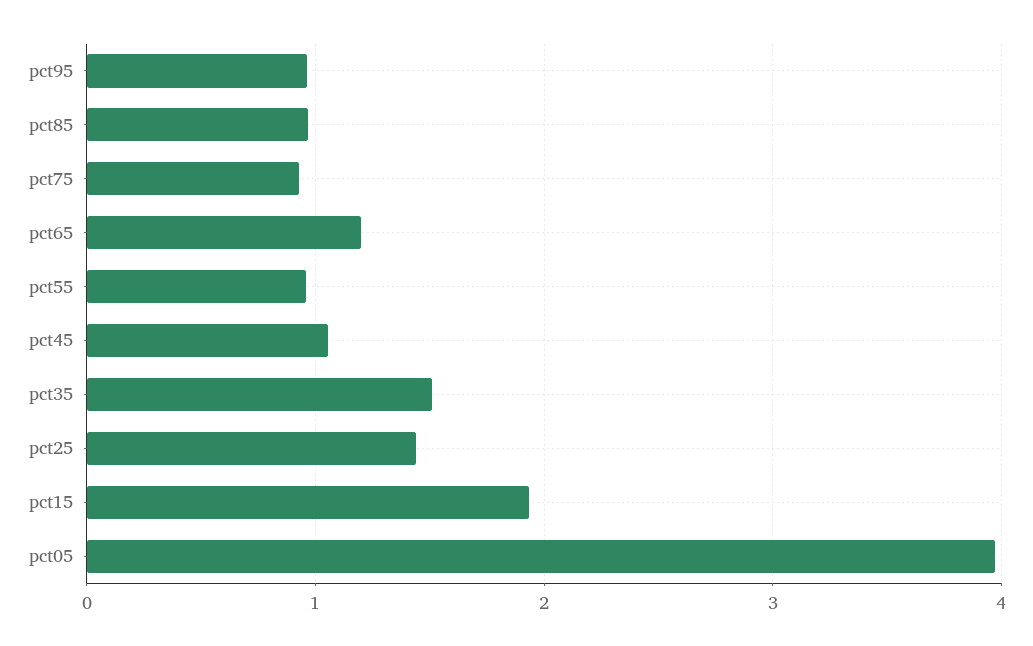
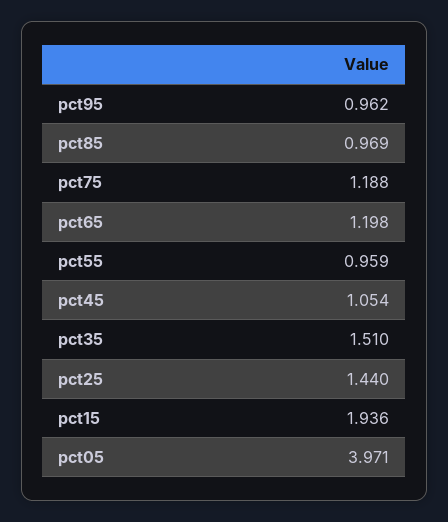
pct75: 0.9 -> 1.188

